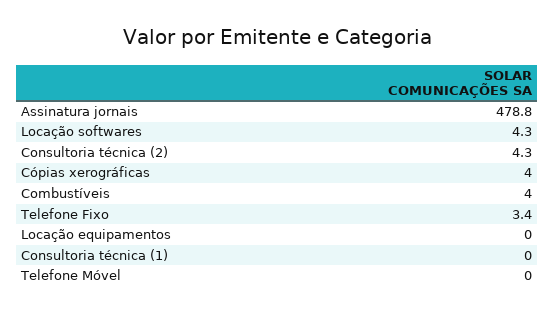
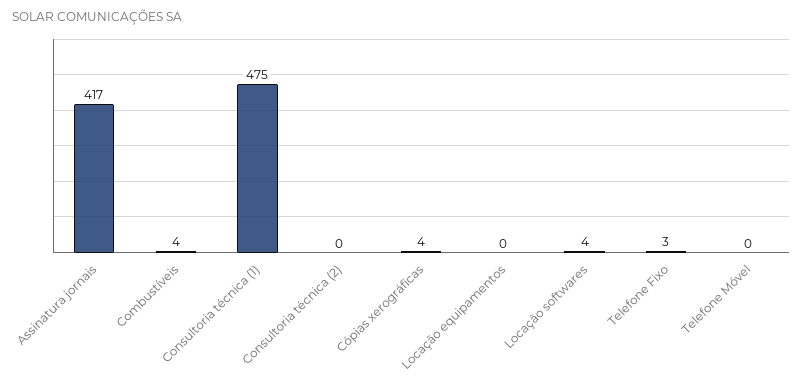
Assinatura jornais: 478.8 -> 417
Consultoria técnica (2): 4.3 -> 0
Consultoria técnica (1): 0 -> 475

